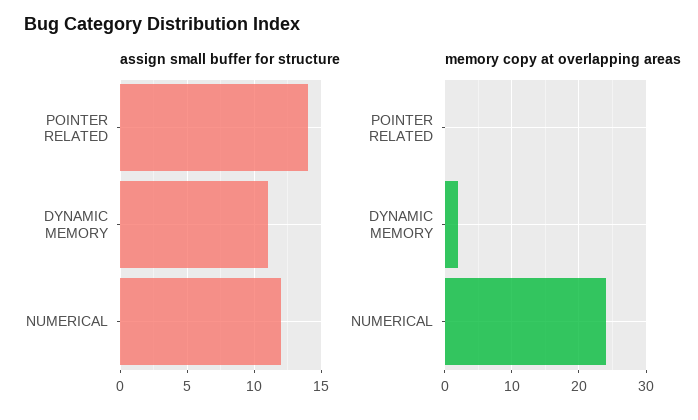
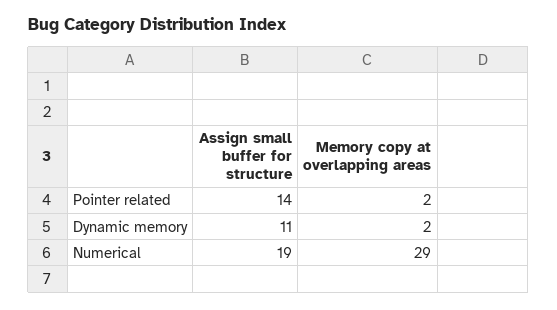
assign small buffer for structure, NUMERICAL: 12 -> 19
memory copy at overlapping areas, POINTER RELATED: 0 -> 2
memory copy at overlapping areas, NUMERICAL: 24 -> 29

